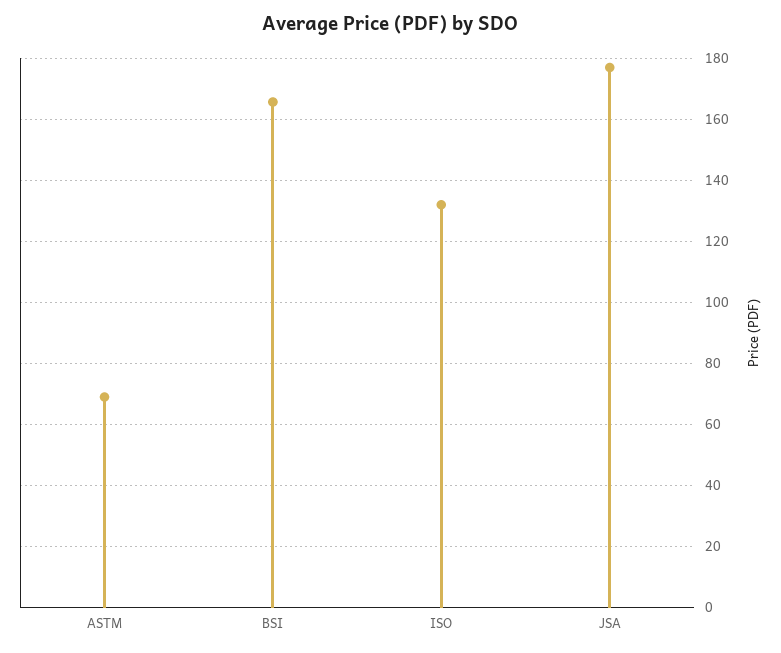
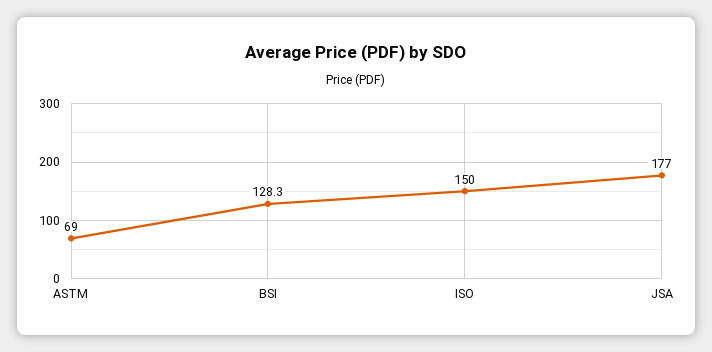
BSI: 166 -> 128.3
ISO: 132 -> 150

